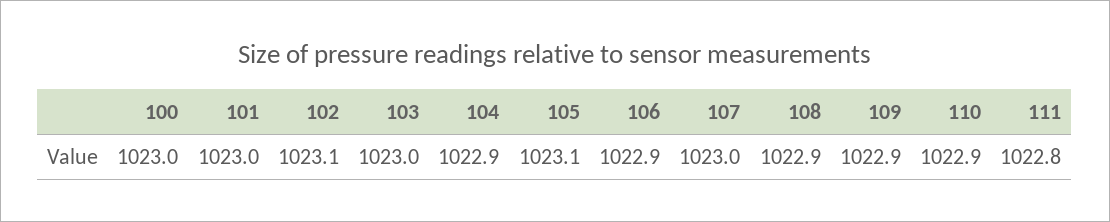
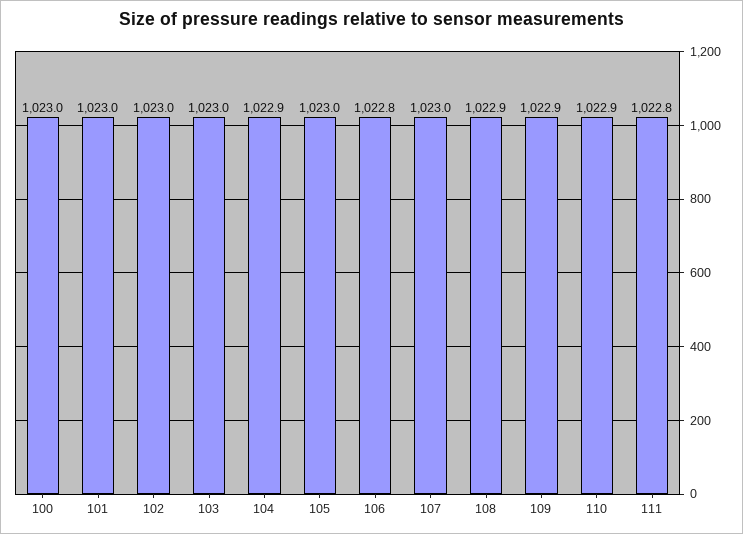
102: 1023.1 -> 1023
105: 1023.1 -> 1023
106: 1022.9 -> 1022.8

